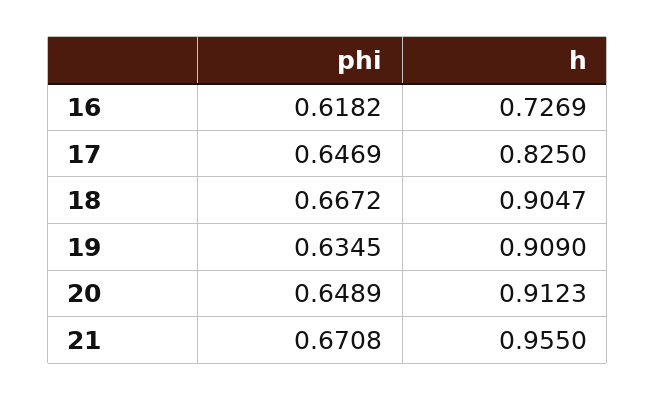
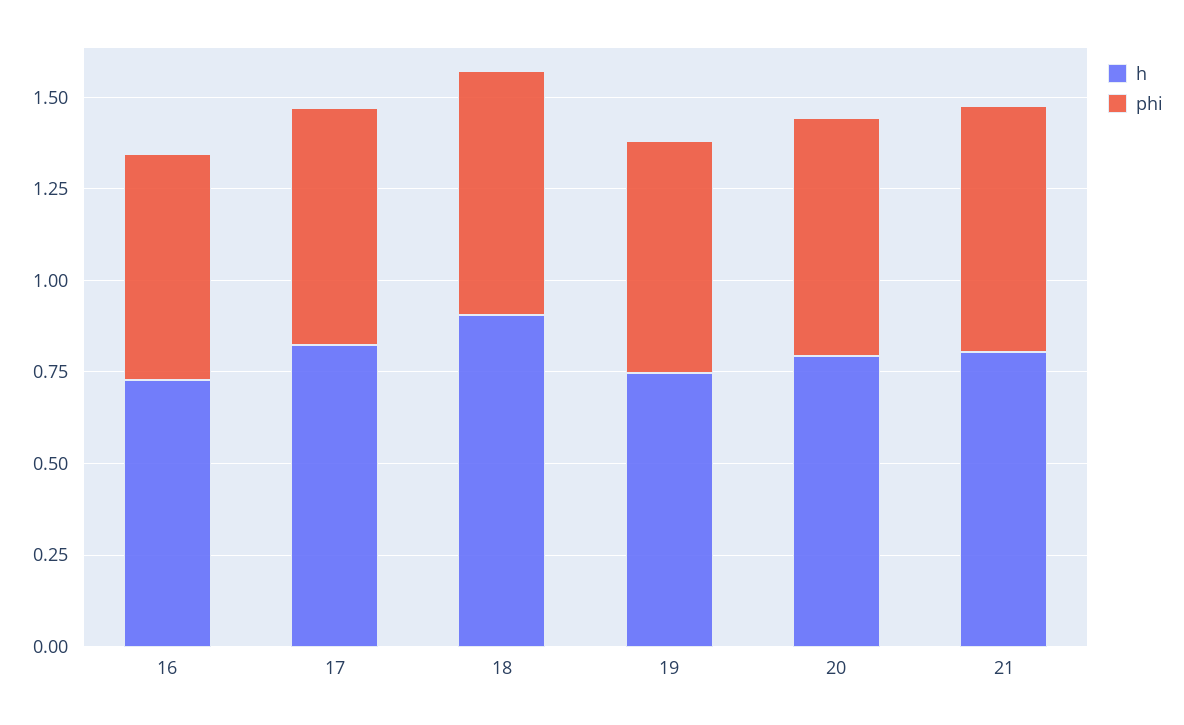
h, 19: 0.909 -> 0.75
h, 20: 0.9123 -> 0.8
h, 21: 0.955 -> 0.8

